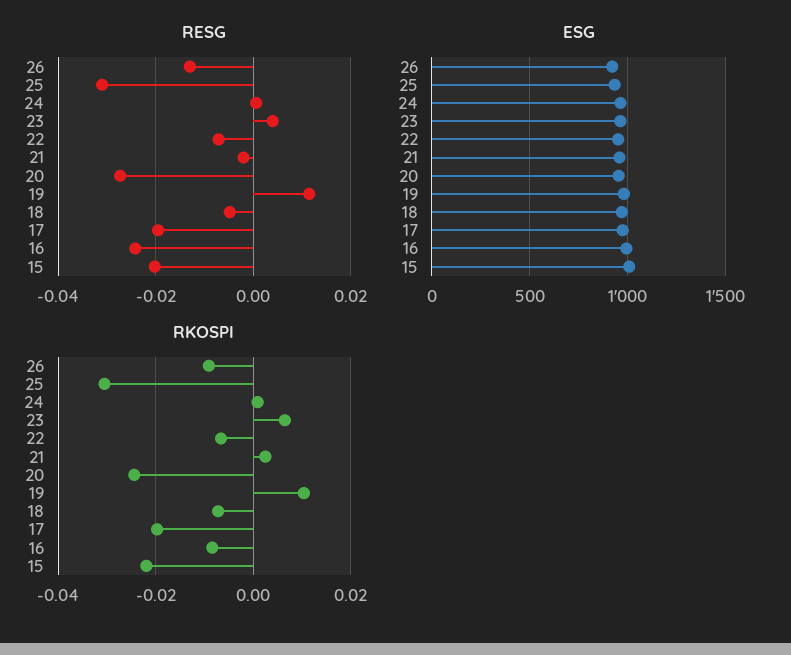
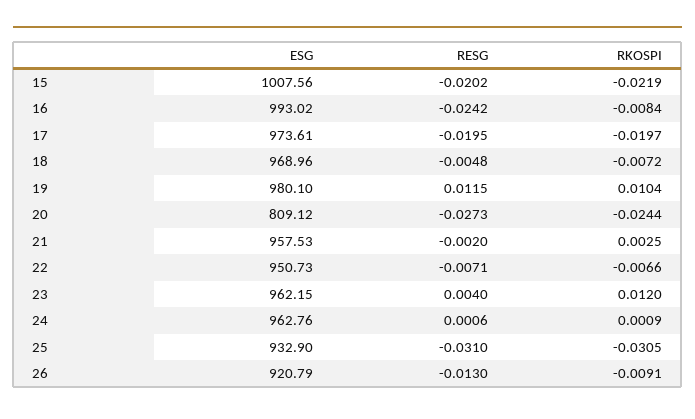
ESG, 20: 950 -> 809.12
RKOSPI, 23: 0.006 -> 0.012

